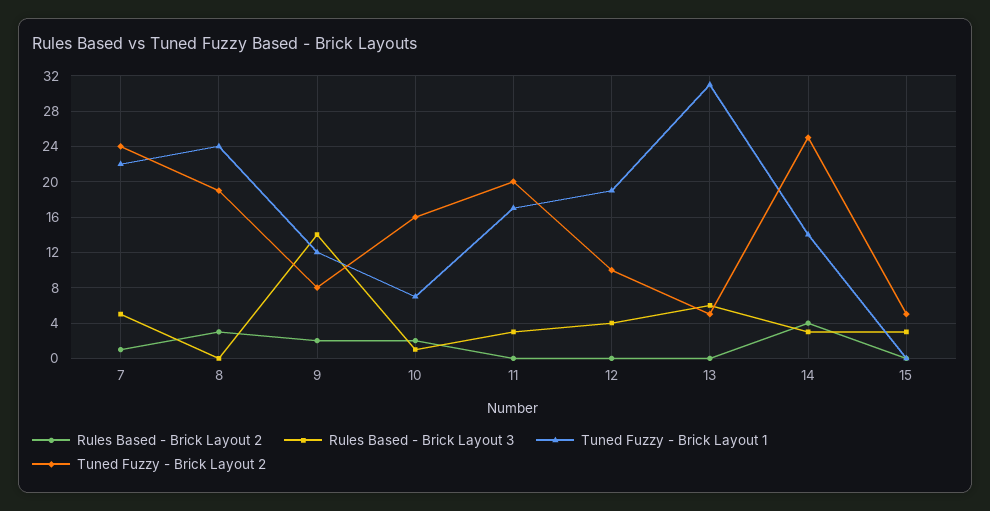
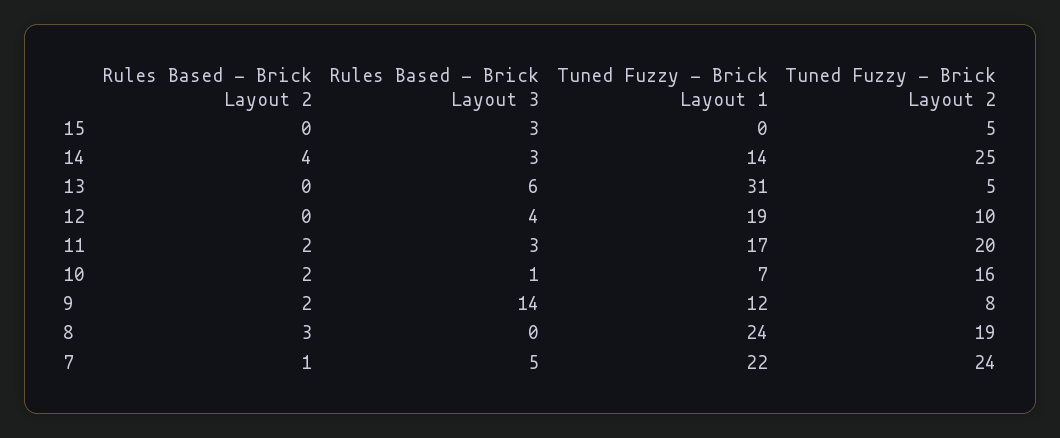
Rules Based - Brick Layout 2, 11: 0 -> 2

